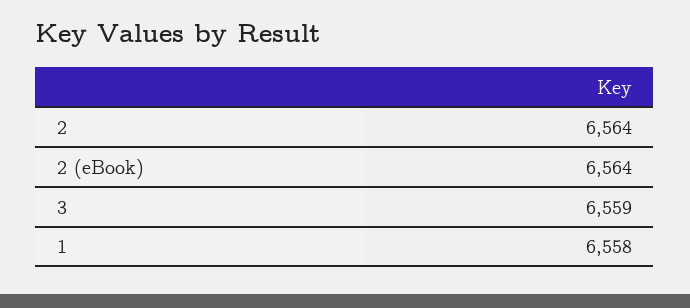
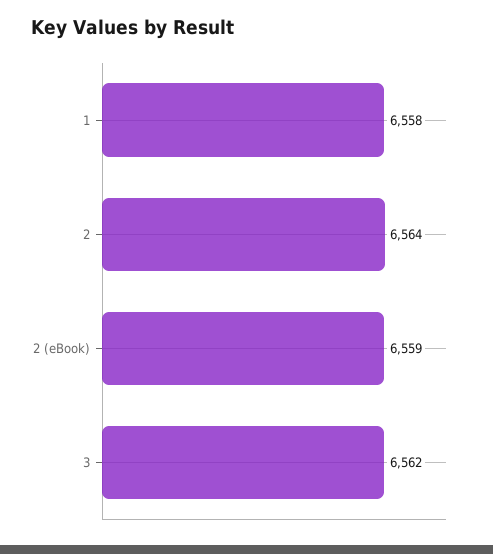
2 (eBook): 6564 -> 6559
3: 6559 -> 6562

